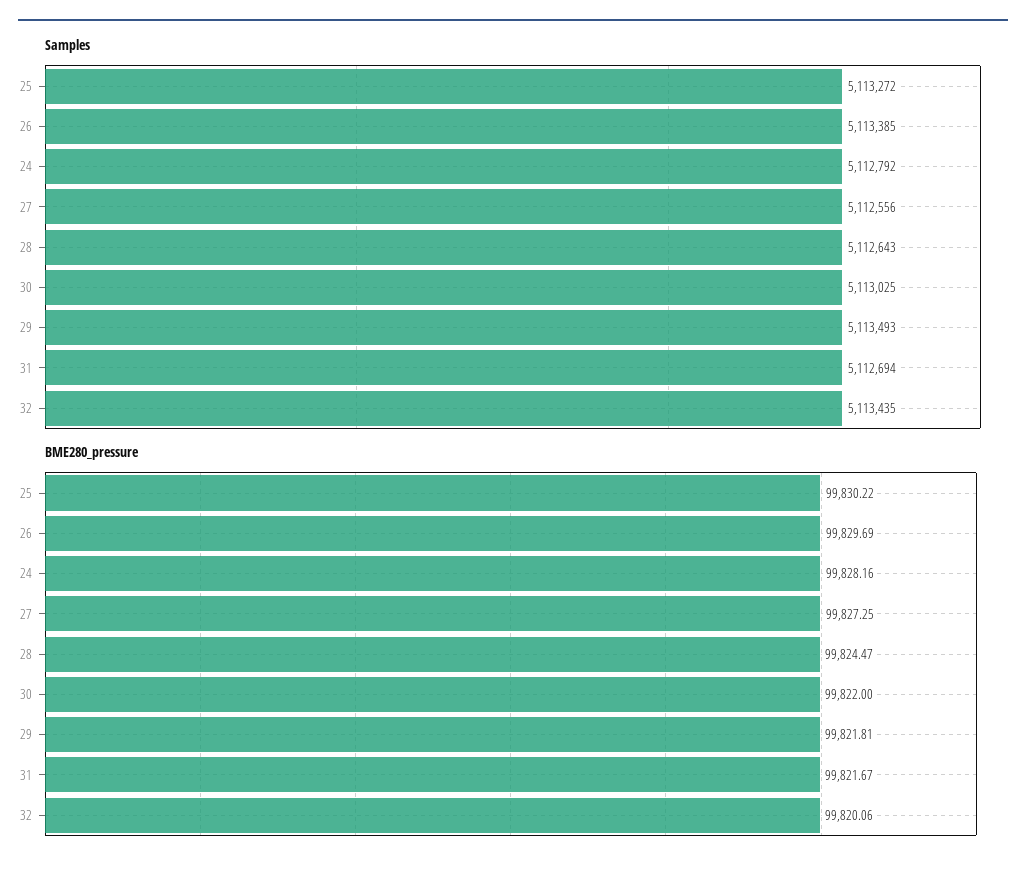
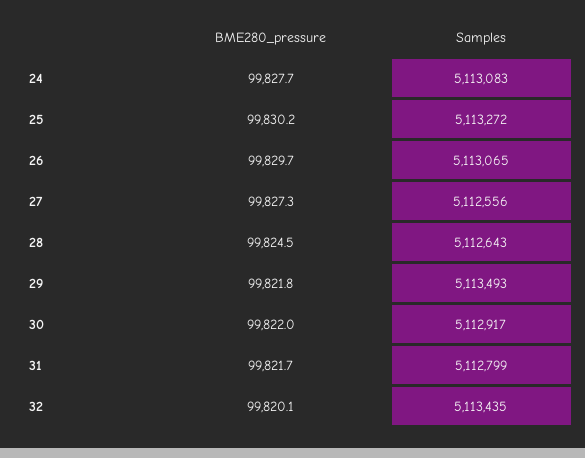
Samples, 26: 5113385 -> 5113065
Samples, 24: 5112792 -> 5113083
Samples, 30: 5113025 -> 5112917
Samples, 31: 5112694 -> 5112799
BME280_pressure, 24: 99828.16 -> 99827.7

